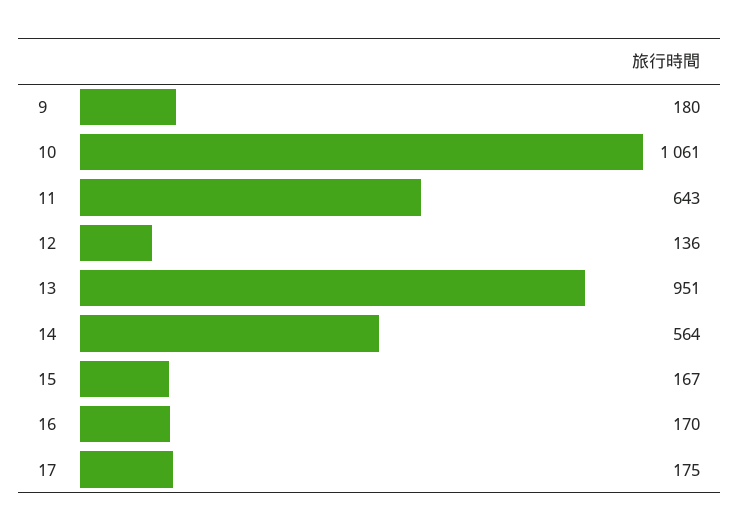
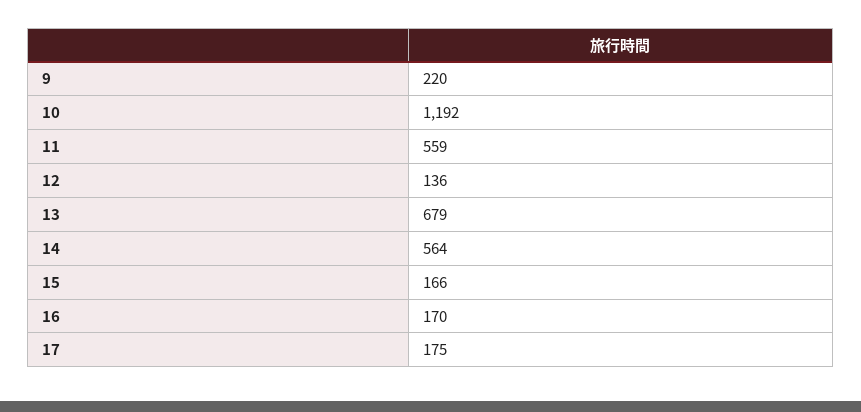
9: 180 -> 220
10: 1061 -> 1192
11: 643 -> 559
13: 951 -> 679
15: 167 -> 166

